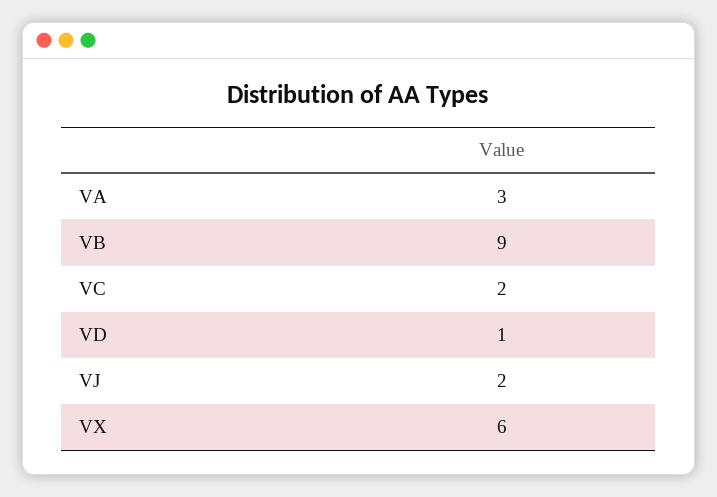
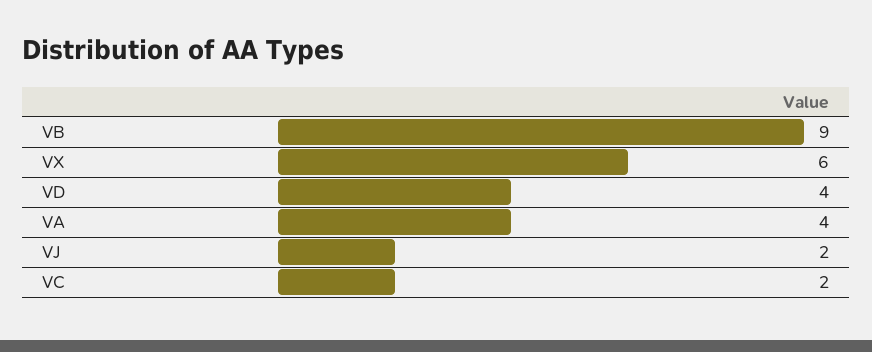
VA: 3 -> 4
VD: 1 -> 4

